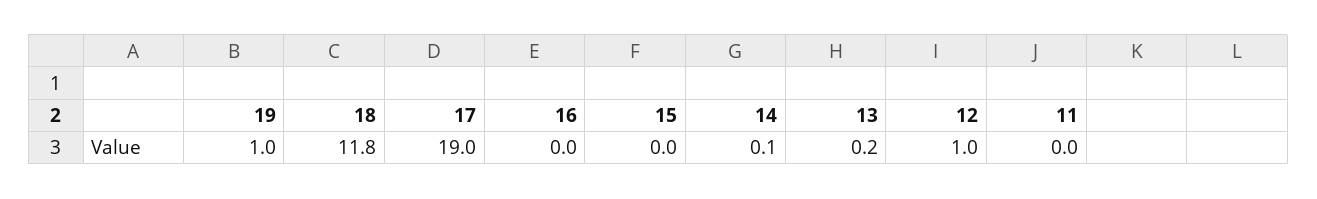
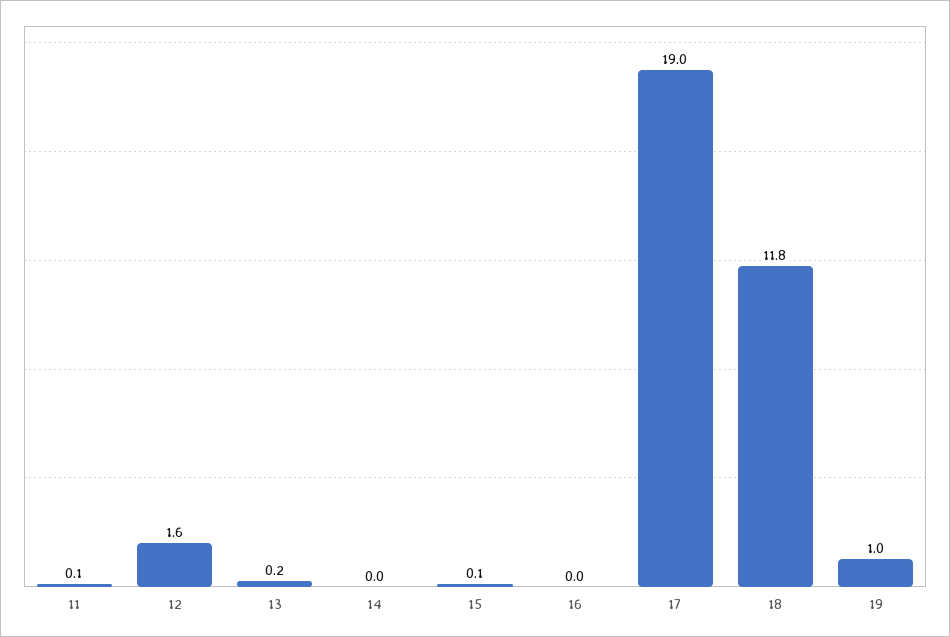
15: 0 -> 0.1
14: 0.1 -> 0
12: 1 -> 1.6
11: 0 -> 0.1

